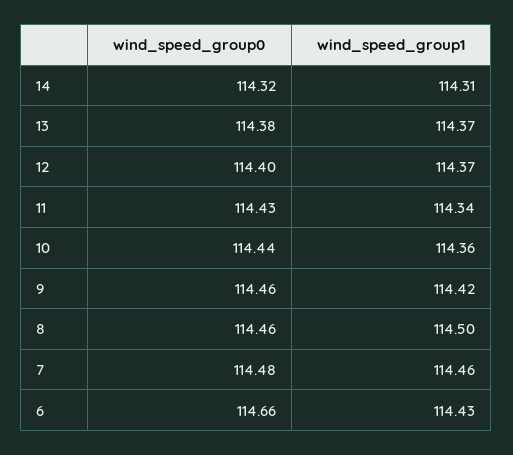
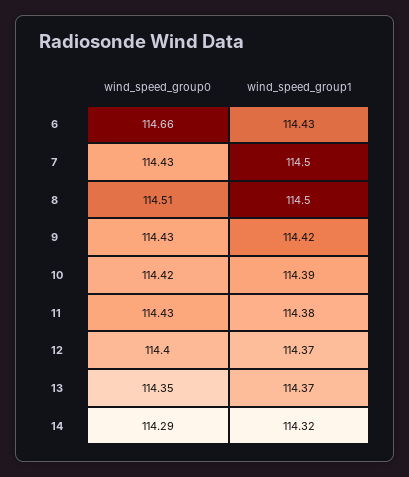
wind_speed_group0, 14: 114.32 -> 114.29
wind_speed_group1, 14: 114.31 -> 114.32
wind_speed_group0, 13: 114.38 -> 114.35
wind_speed_group1, 11: 114.34 -> 114.38
wind_speed_group0, 10: 114.44 -> 114.42
wind_speed_group1, 10: 114.36 -> 114.39
wind_speed_group0, 9: 114.46 -> 114.43
wind_speed_group0, 8: 114.46 -> 114.51
wind_speed_group0, 7: 114.48 -> 114.43
wind_speed_group1, 7: 114.46 -> 114.5

